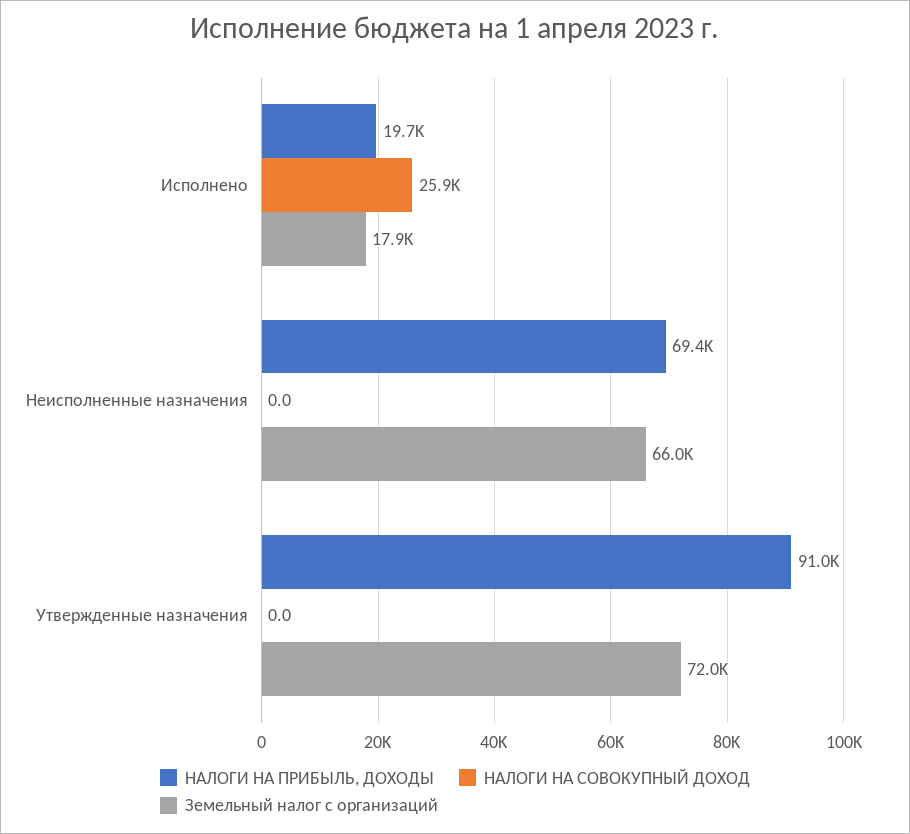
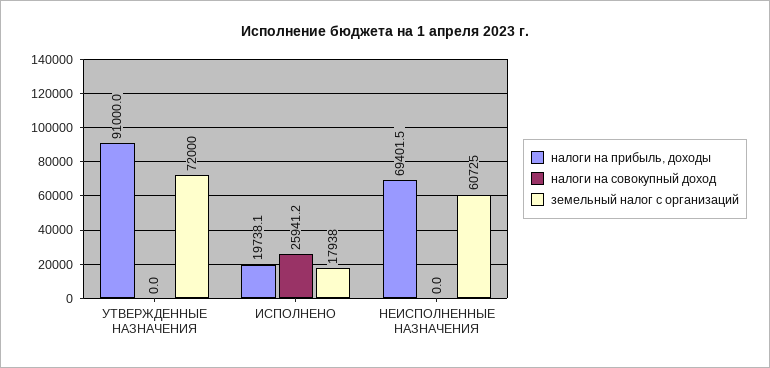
Земельный налог с организаций, Неисполненные назначения: 66000 -> 60725

